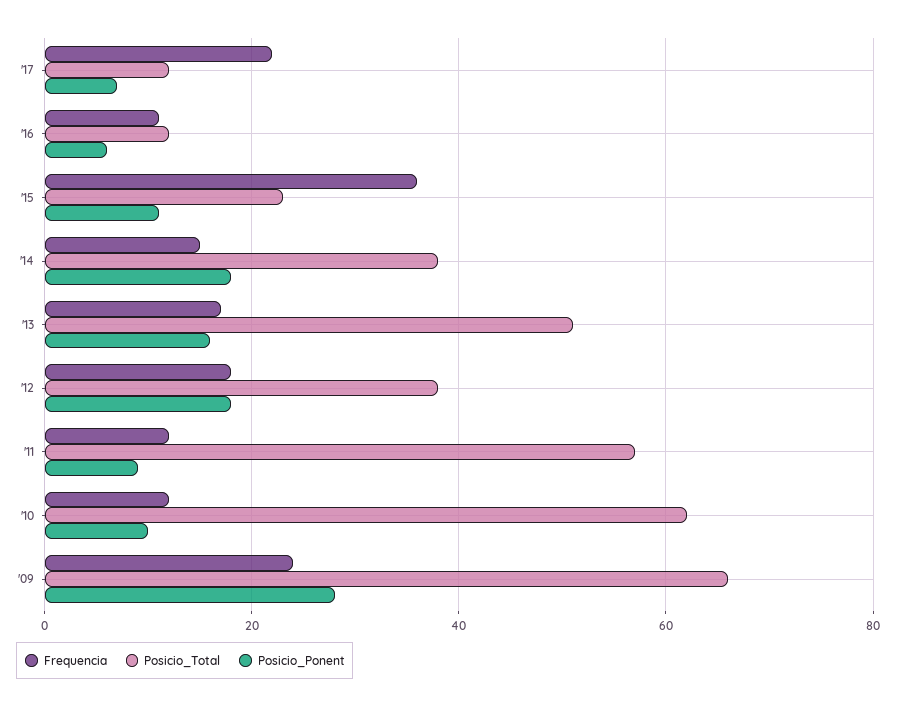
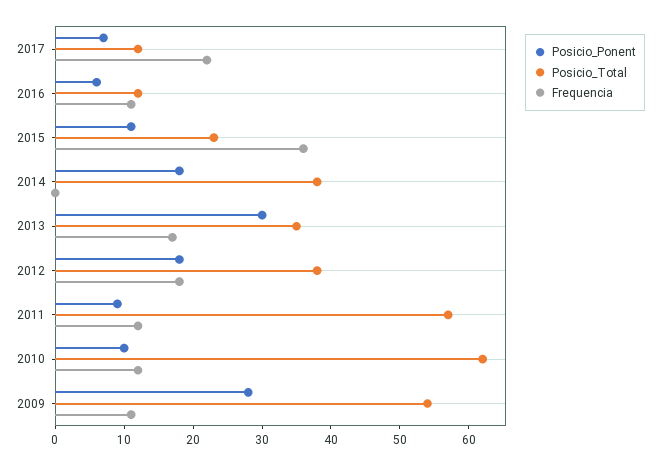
Frequencia, '14: 15 -> 0
Posicio_Total, '13: 50 -> 35
Posicio_Ponent, '13: 15 -> 30
Frequencia, '09: 25 -> 10
Posicio_Total, '09: 65 -> 55

